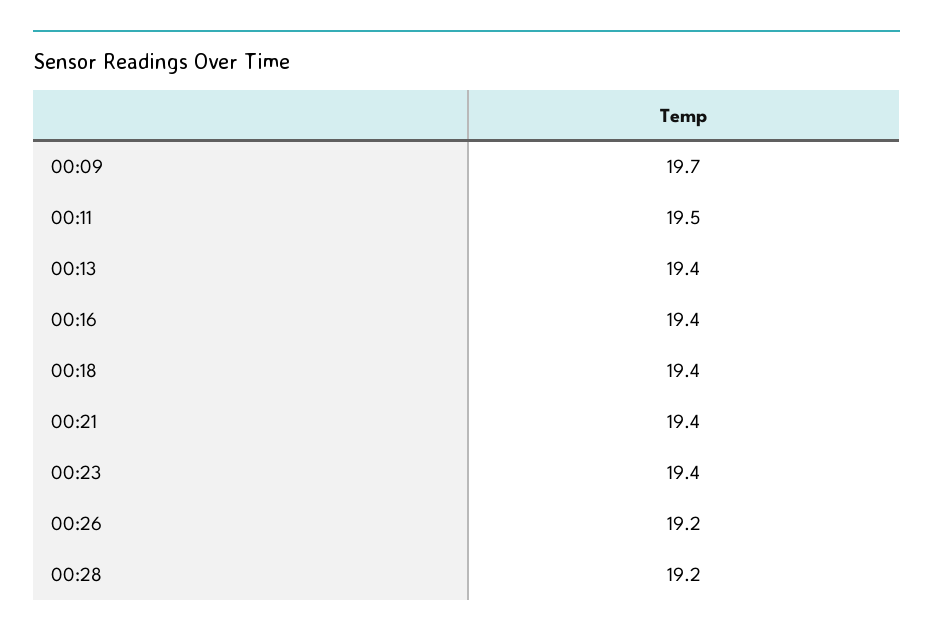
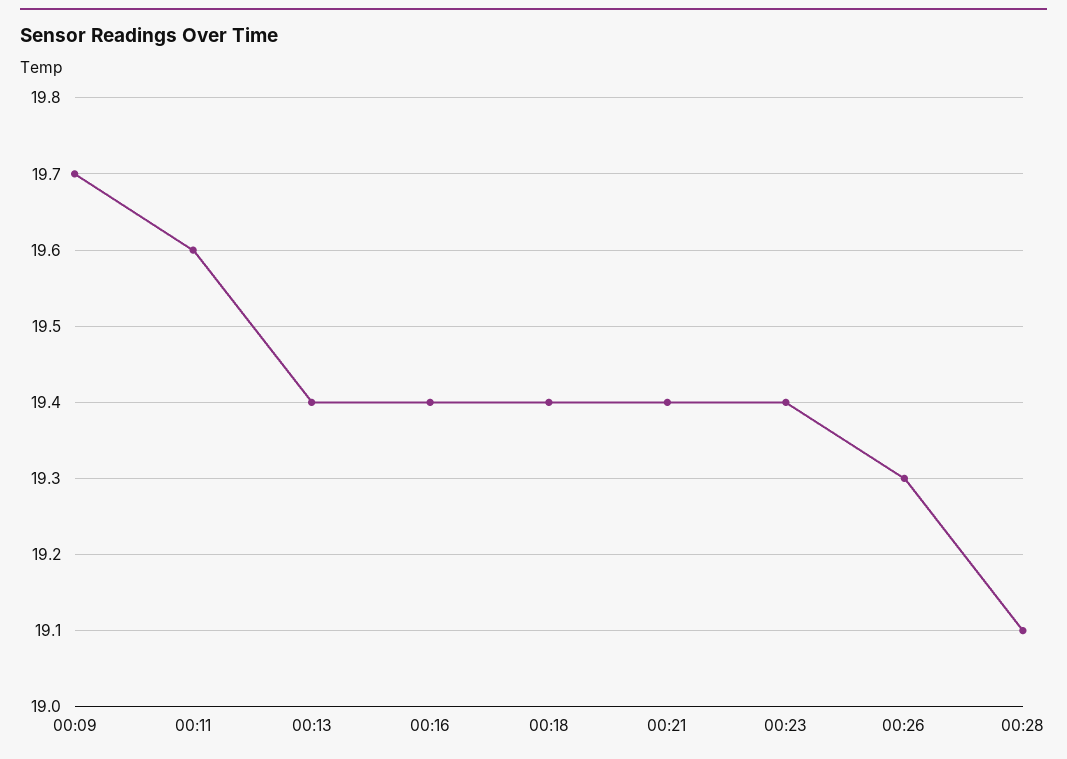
00:11: 19.5 -> 19.6
00:26: 19.2 -> 19.3
00:28: 19.2 -> 19.1

